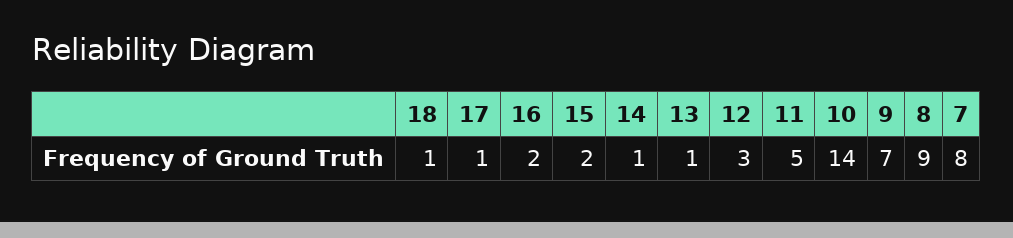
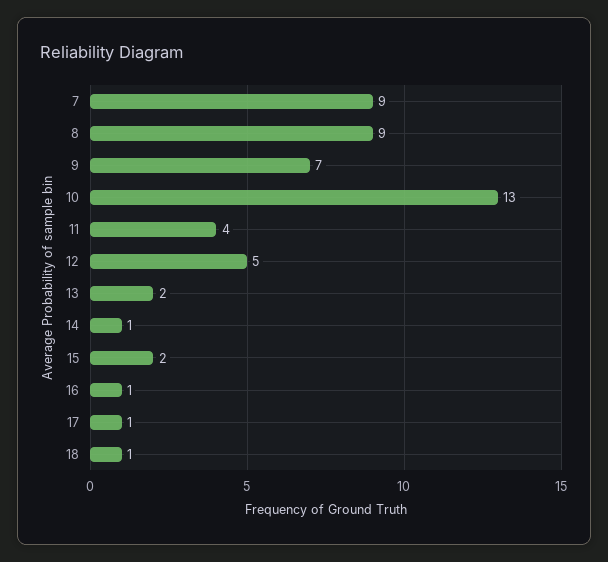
16: 2 -> 1
13: 1 -> 2
12: 3 -> 5
11: 5 -> 4
10: 14 -> 13
7: 8 -> 9

